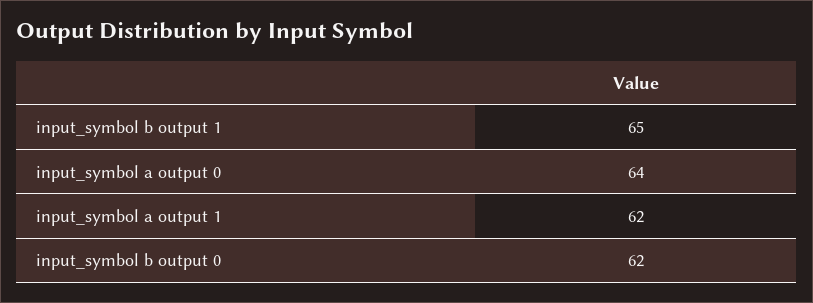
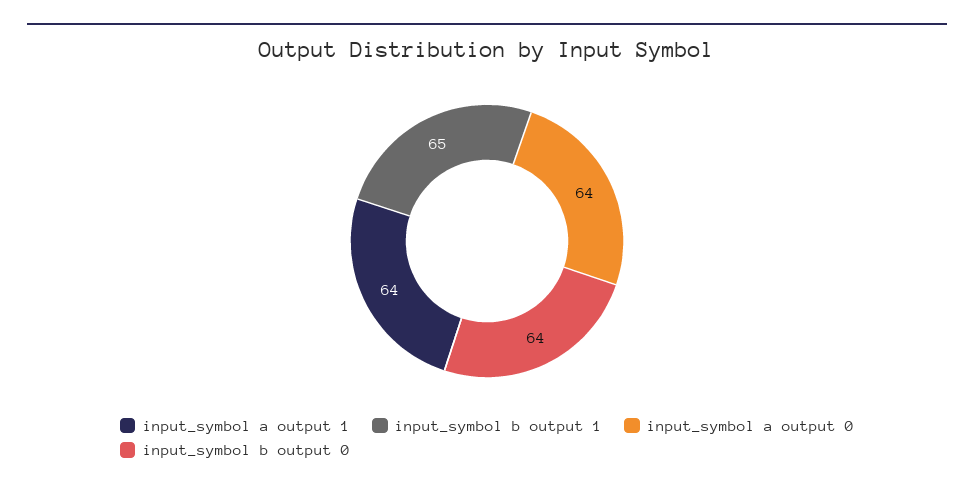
input_symbol a output 1: 62 -> 64
input_symbol b output 0: 62 -> 64

